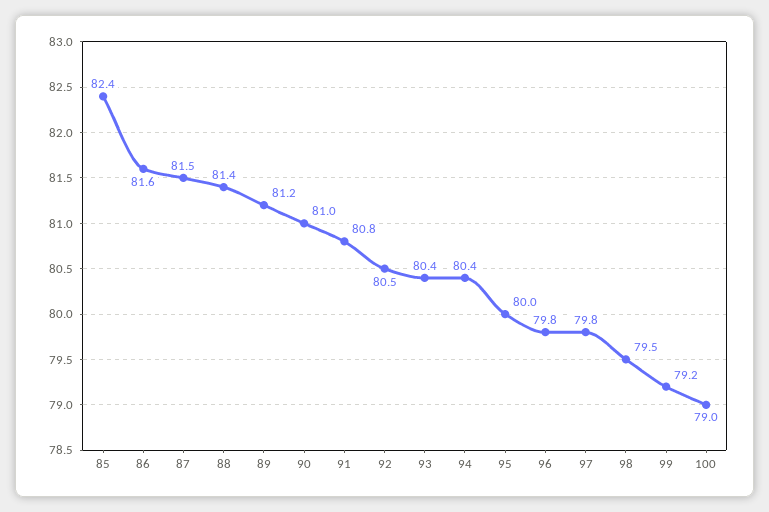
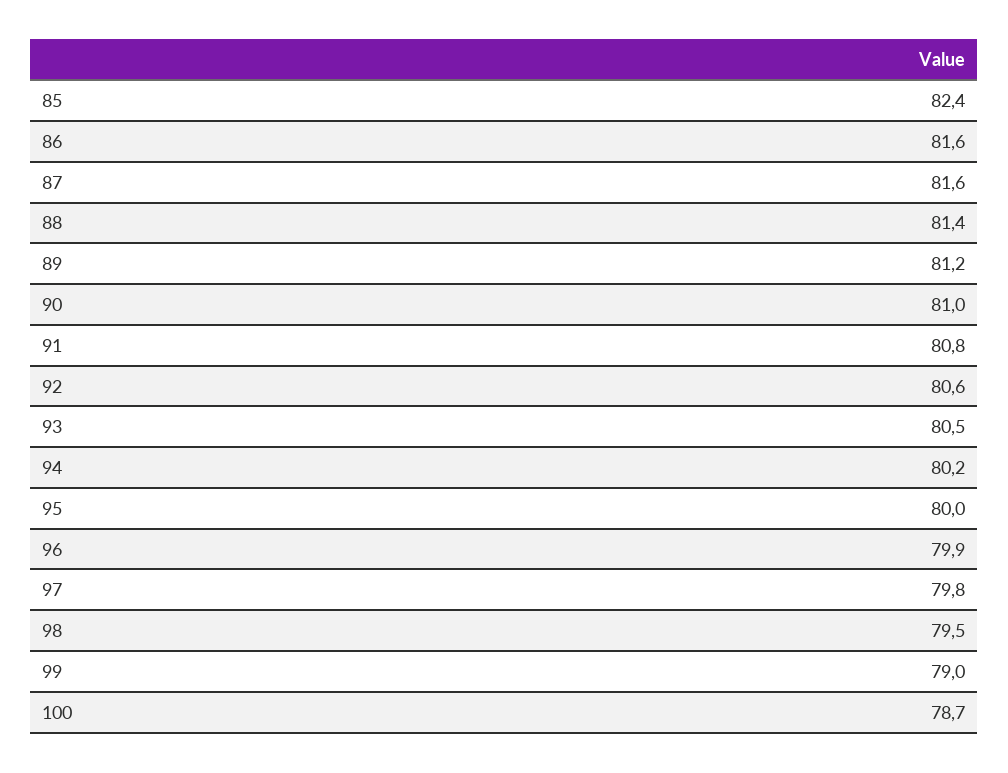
87: 81.5 -> 81.6
92: 80.5 -> 80.6
93: 80.4 -> 80.5
94: 80.4 -> 80.2
96: 79.8 -> 79.9
99: 79.2 -> 79
100: 79 -> 78.7

